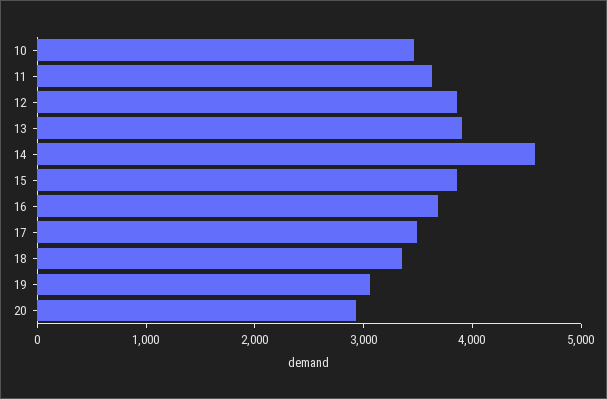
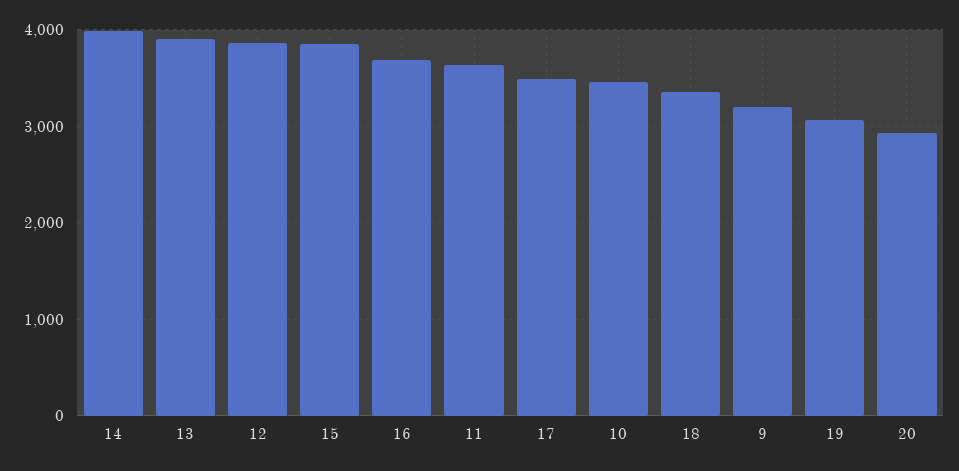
14: 4600 -> 4000
9: none -> 3200

